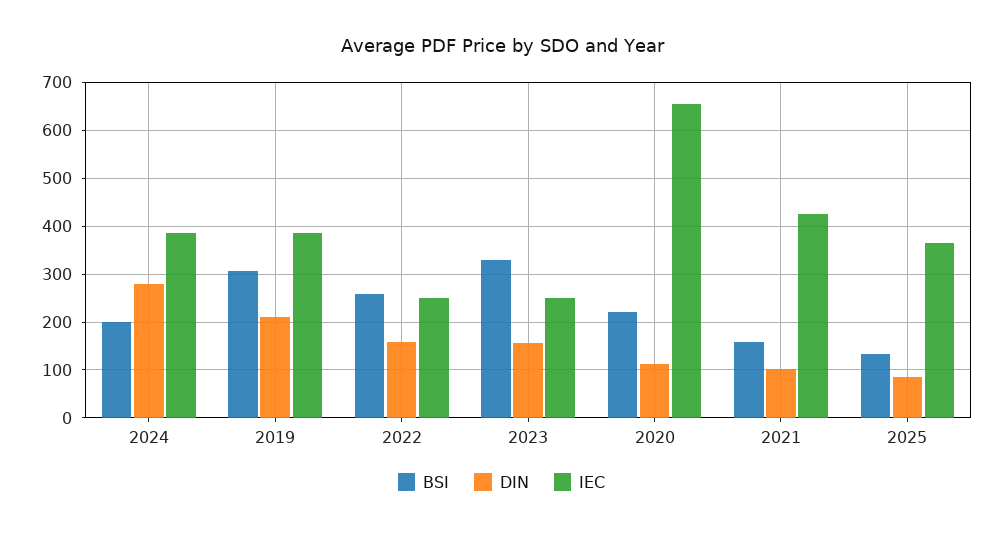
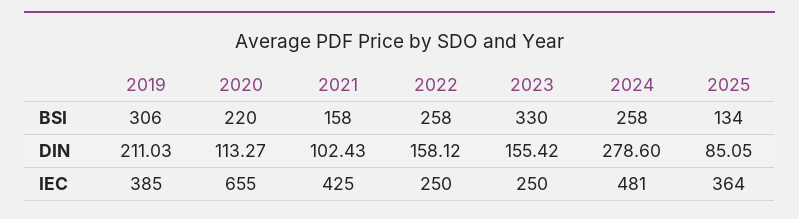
BSI, 2024: 200 -> 258
IEC, 2024: 380 -> 481

